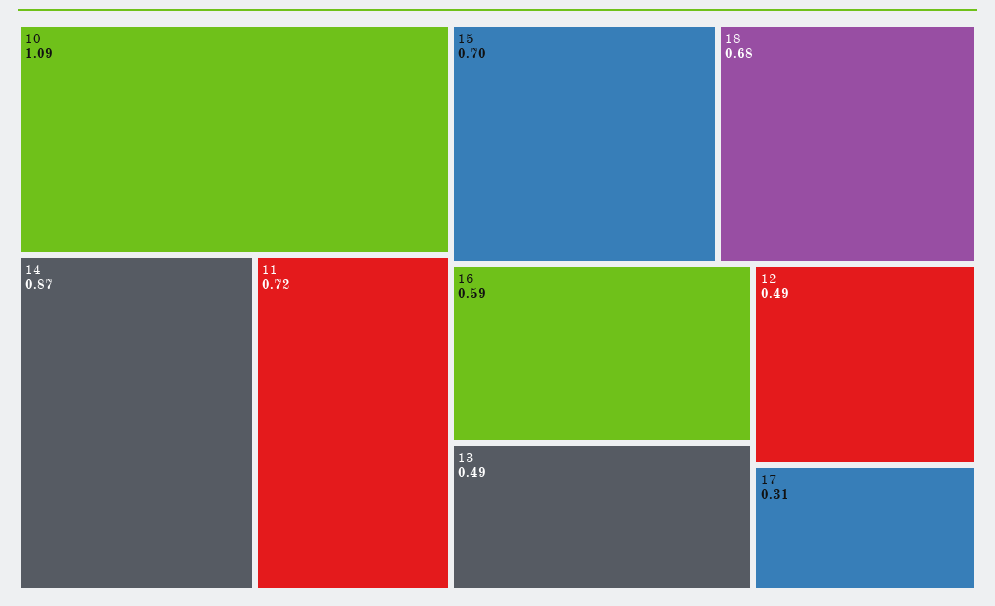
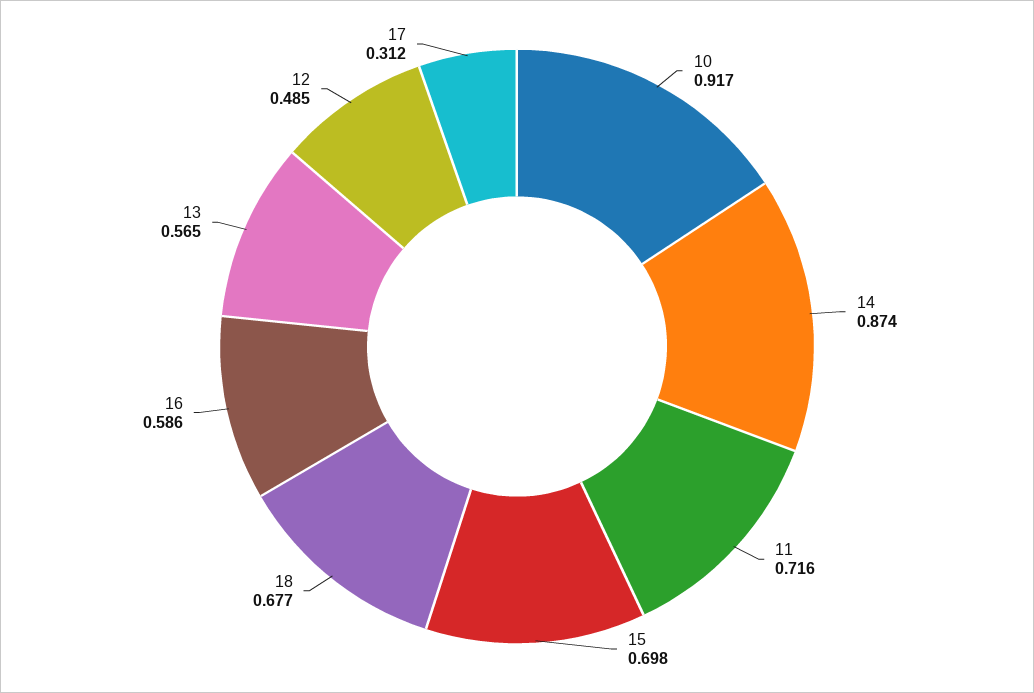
10: 1.09 -> 0.917
13: 0.49 -> 0.565

